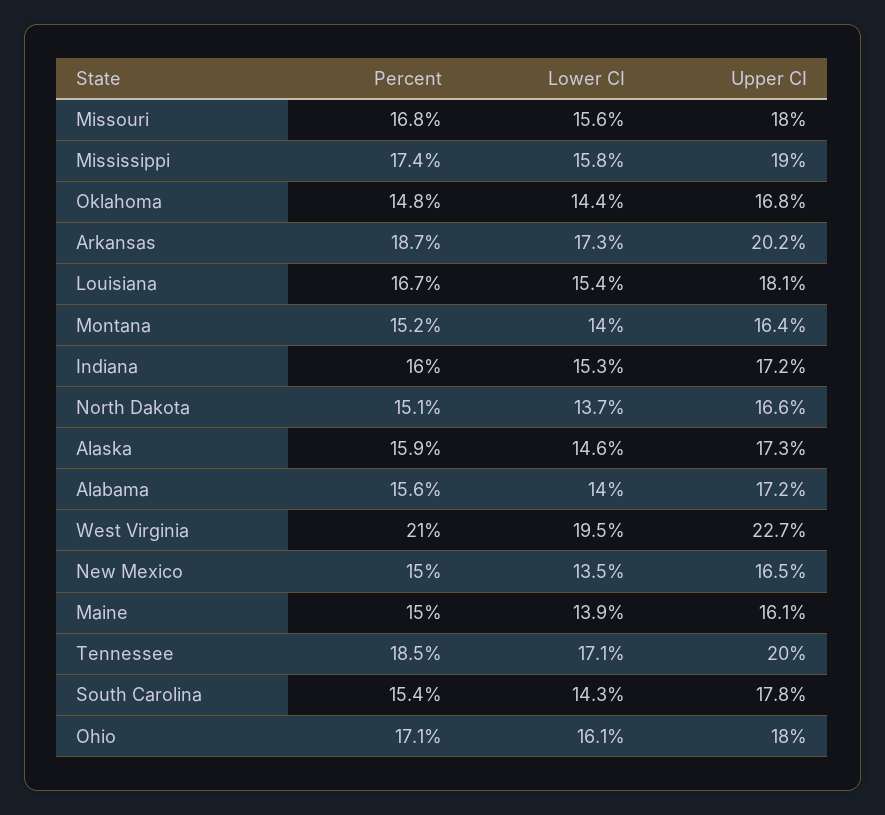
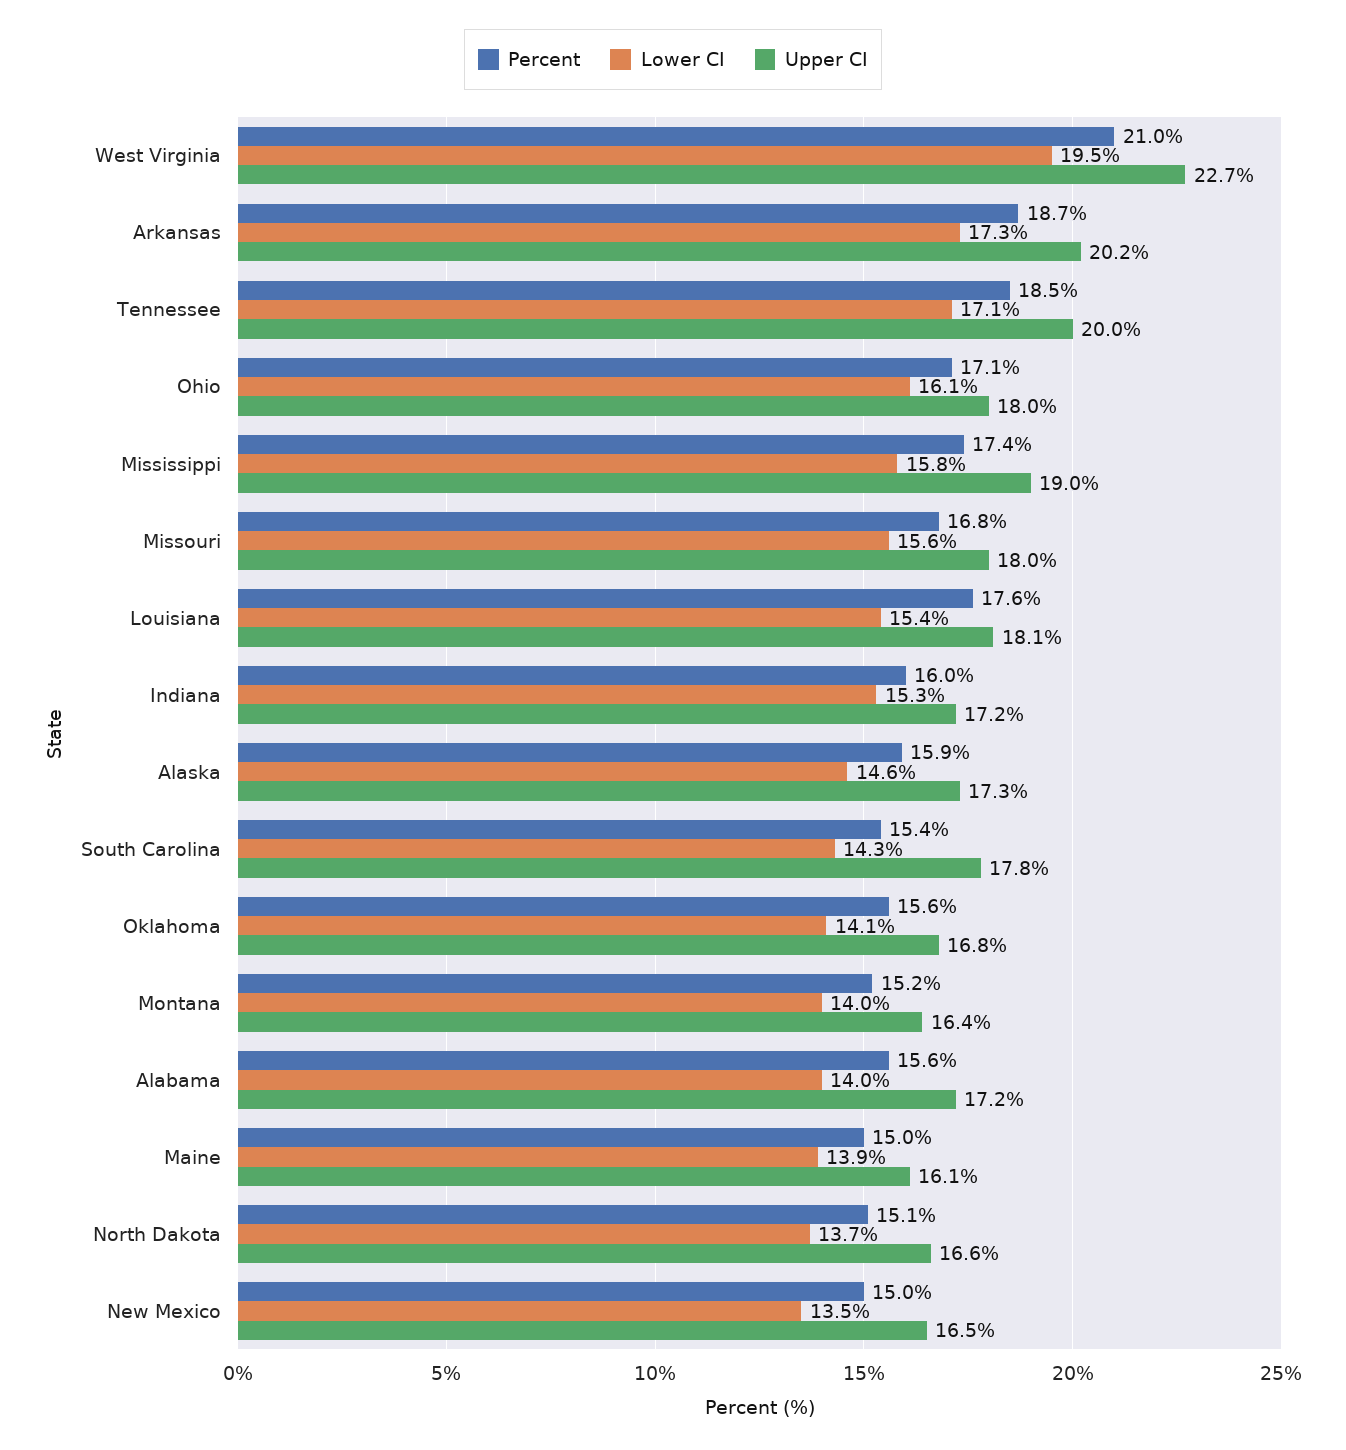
Percent, Oklahoma: 14.8 -> 15.6
Lower CI, Oklahoma: 14.4 -> 14.1
Percent, Louisiana: 16.7 -> 17.6

